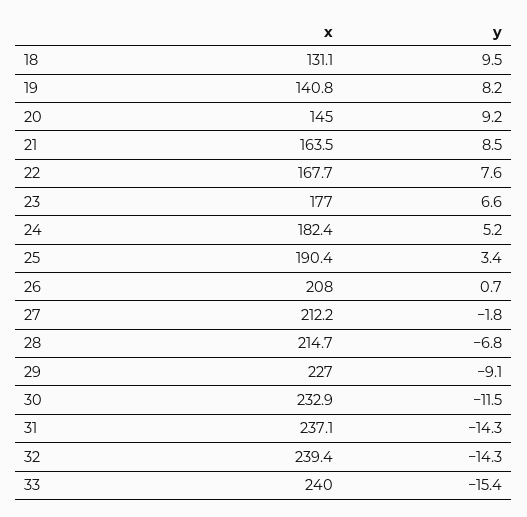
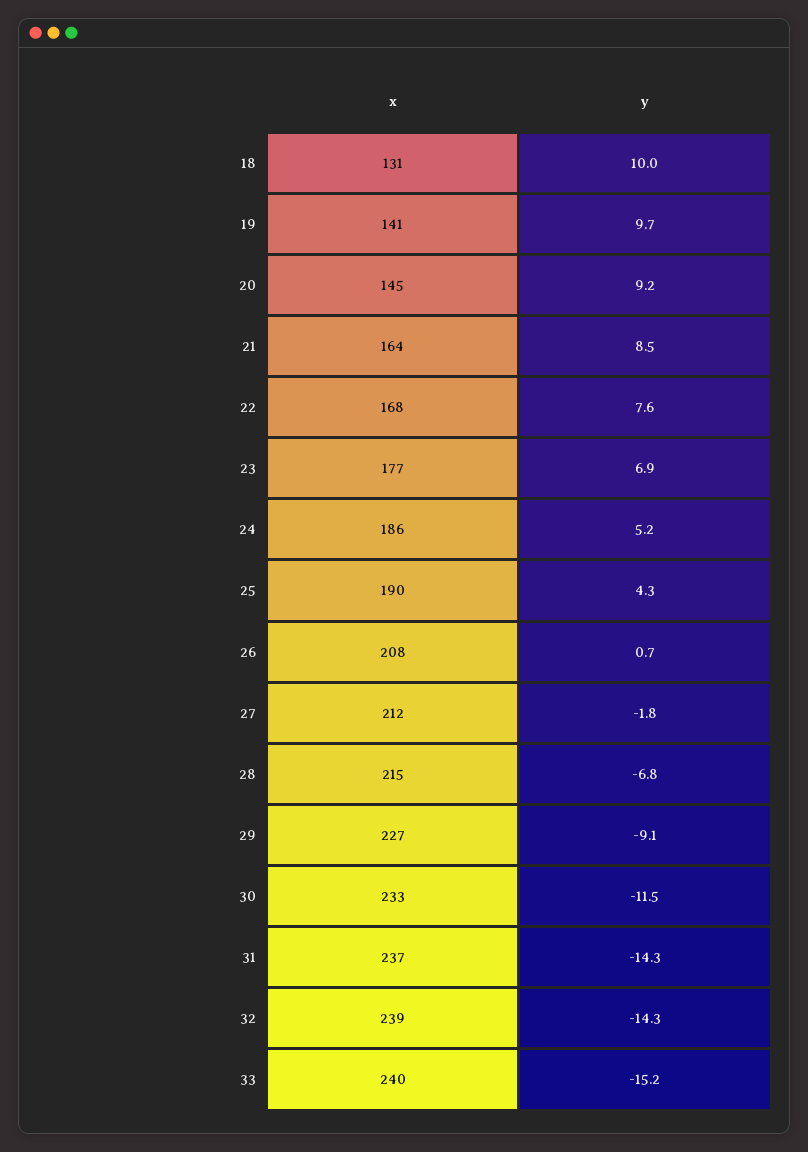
y, 18: 9.5 -> 10
y, 19: 8.2 -> 9.7
y, 23: 6.6 -> 6.9
x, 24: 182.4 -> 186
y, 25: 3.4 -> 4.3
y, 33: -15.4 -> -15.2

